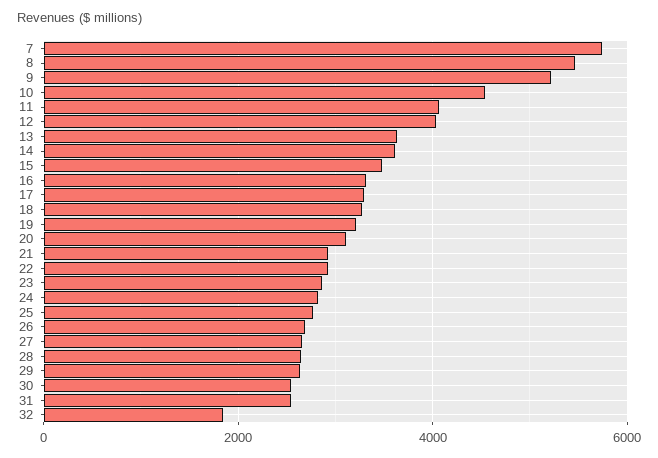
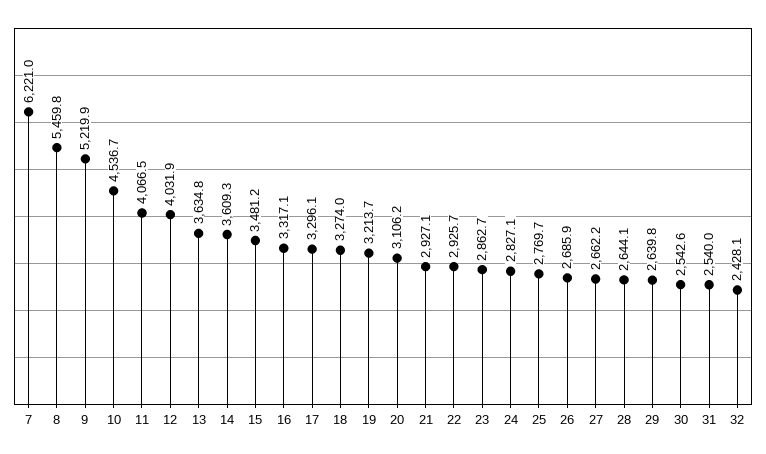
7: 5800 -> 6221
32: 1800 -> 2428.1

